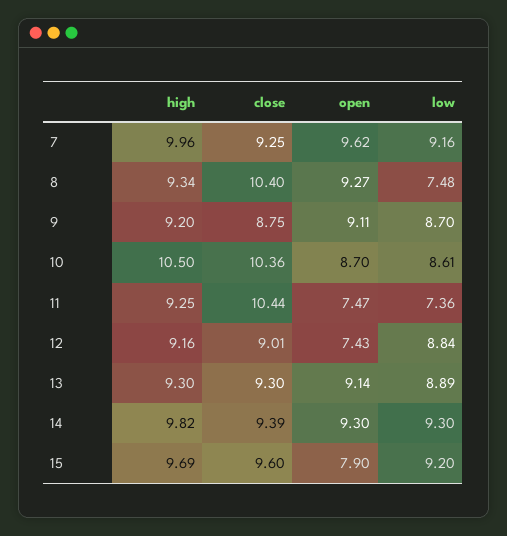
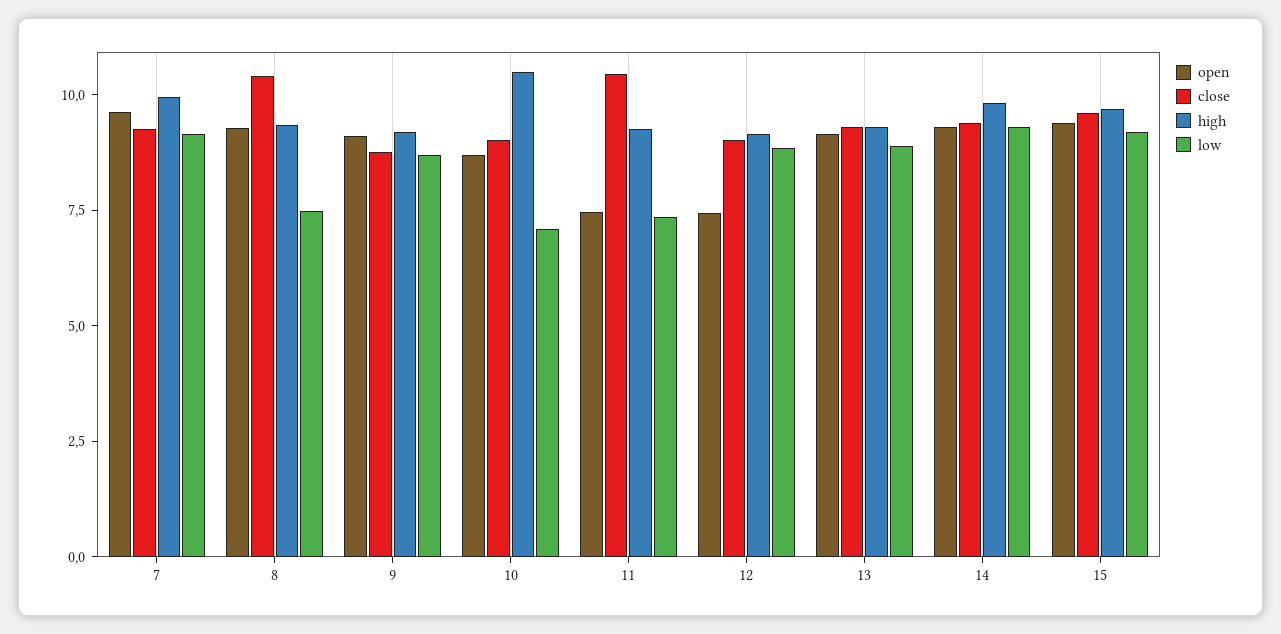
close, 10: 10.36 -> 9
low, 10: 8.61 -> 7
open, 15: 7.9 -> 9.5

